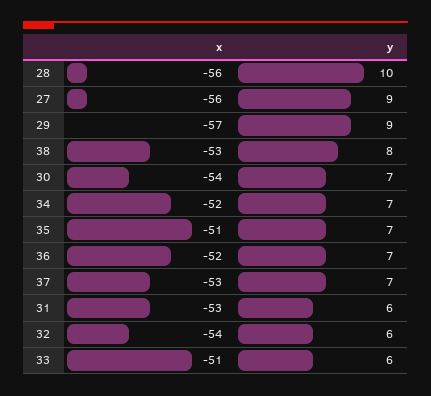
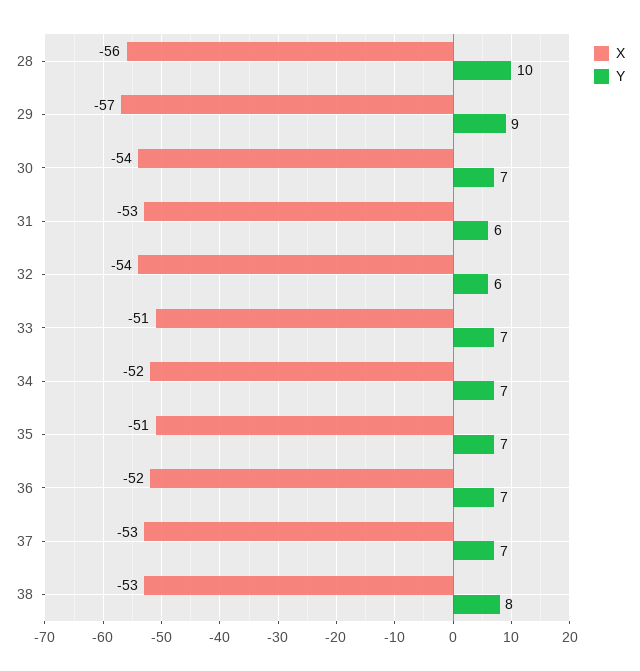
x, 27: -56 -> none
y, 27: 9 -> none
y, 33: 6 -> 7

